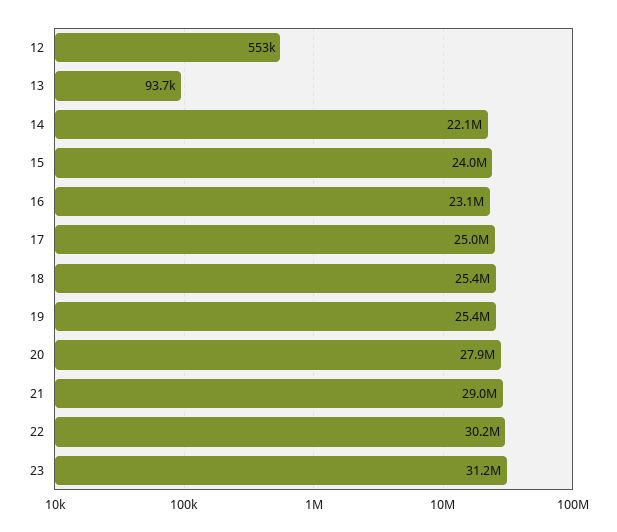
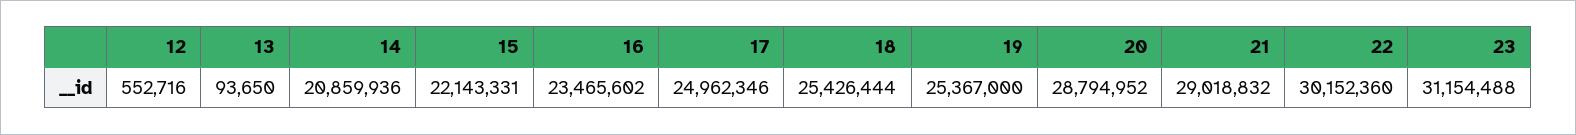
14: 22100000 -> 20859936
15: 24000000 -> 22143331
16: 23100000 -> 23465602
20: 27900000 -> 28794952

